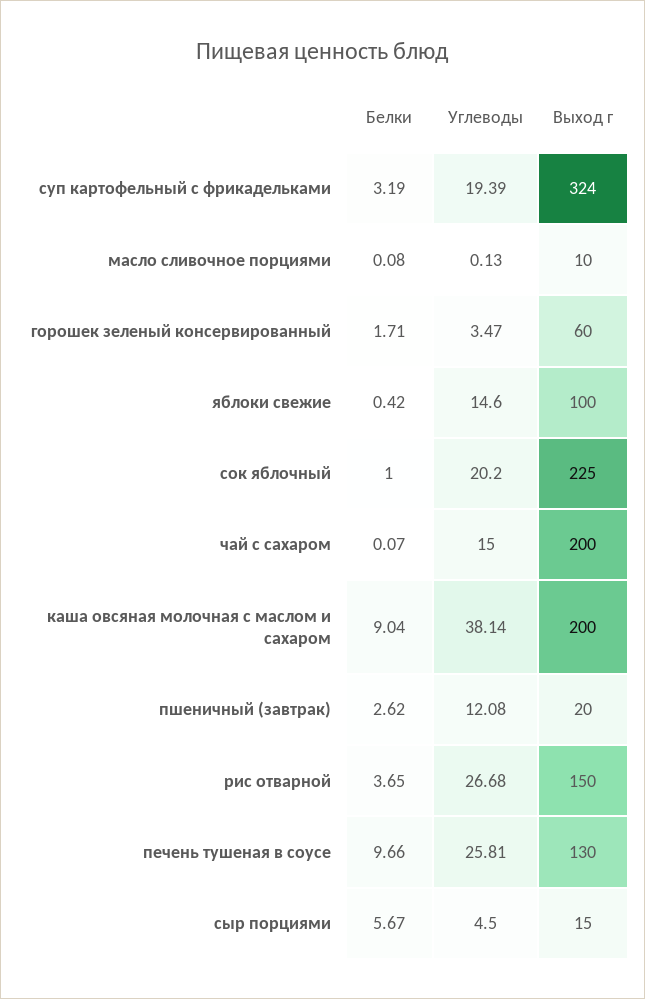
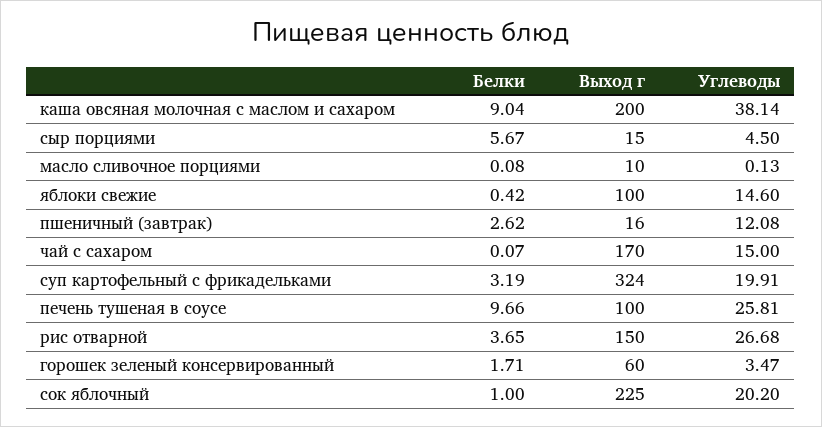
Углеводы, суп картофельный с фрикадельками: 19.39 -> 19.91
Выход г, чай с сахаром: 200 -> 170
Выход г, пшеничный (завтрак): 20 -> 16
Выход г, печень тушеная в соусе: 130 -> 100

